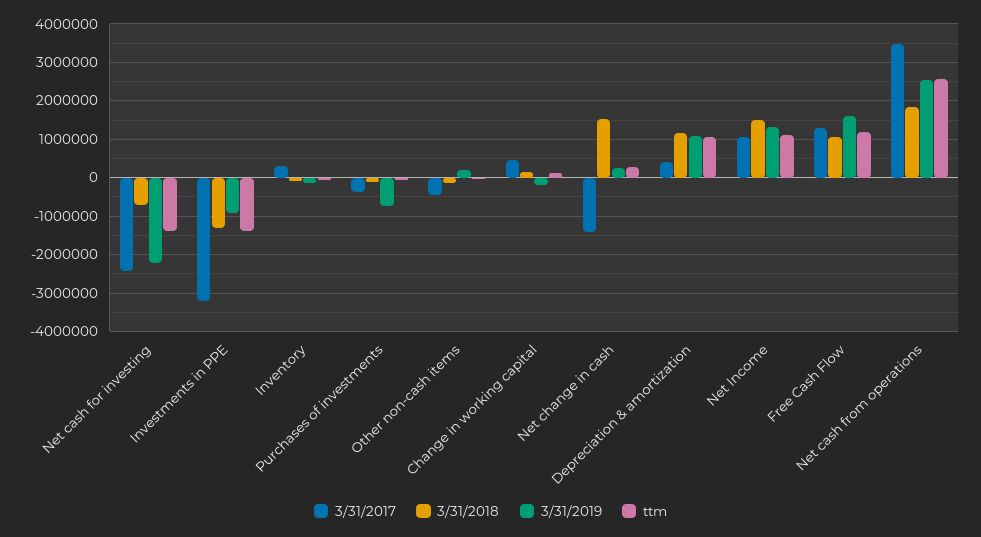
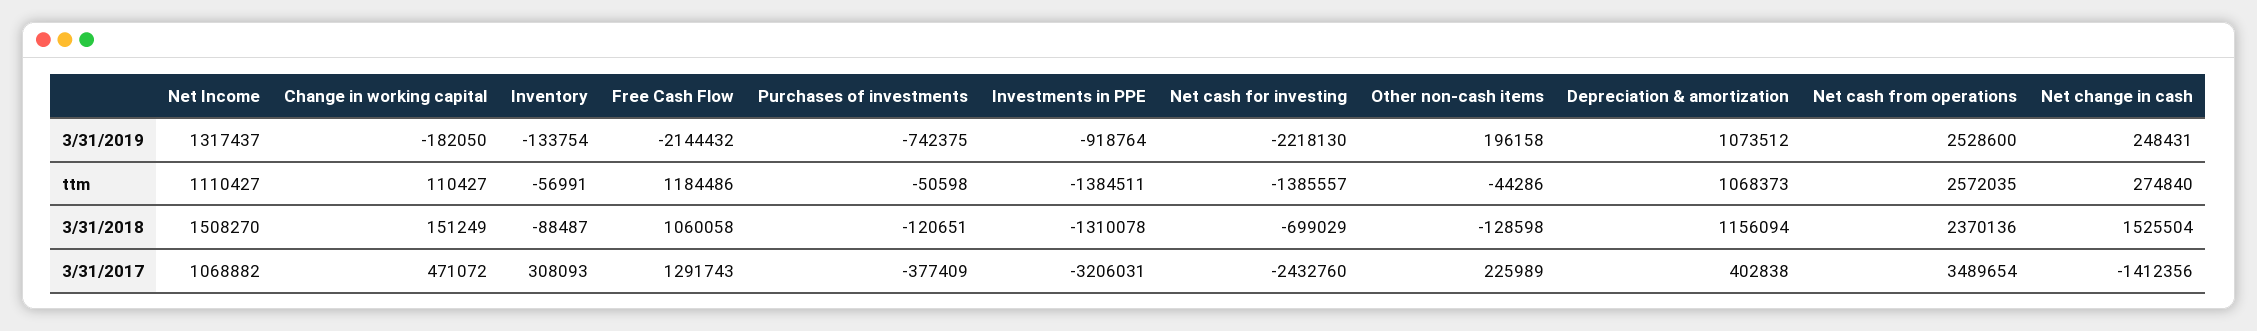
3/31/2017, Other non-cash items: -400000 -> 225989
3/31/2019, Free Cash Flow: 1600000 -> -2144432
3/31/2018, Net cash from operations: 1800000 -> 2370136

